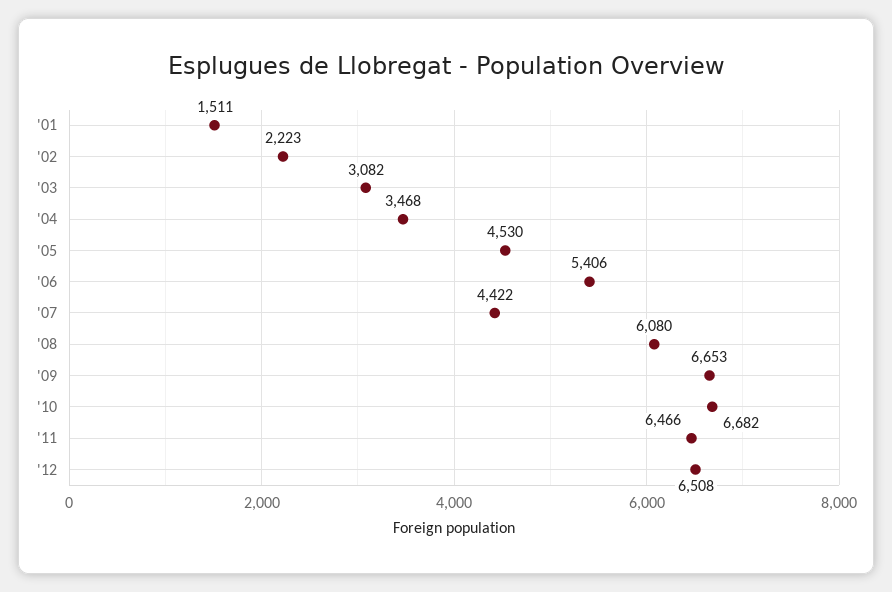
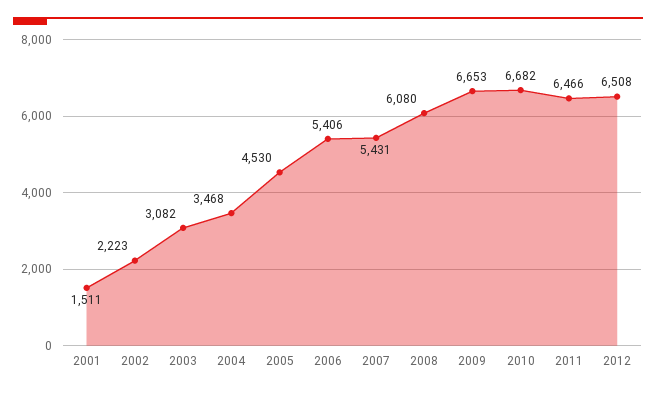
'07: 4422 -> 5431

